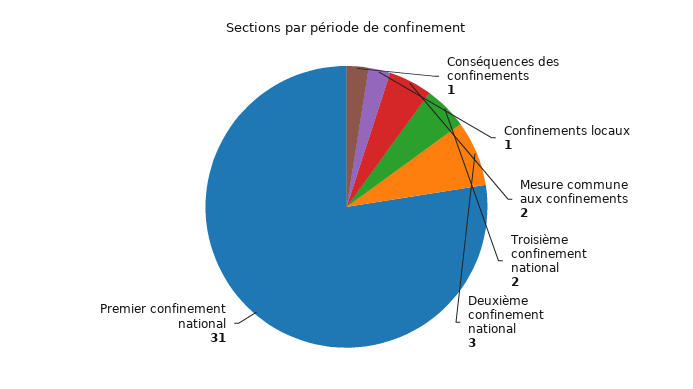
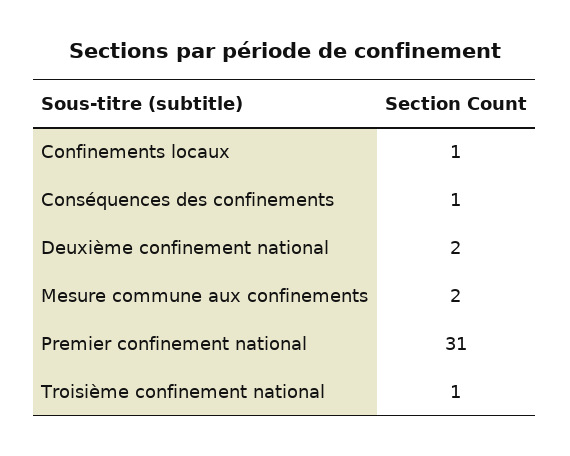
Troisième confinement national: 2 -> 1
Deuxième confinement national: 3 -> 2

